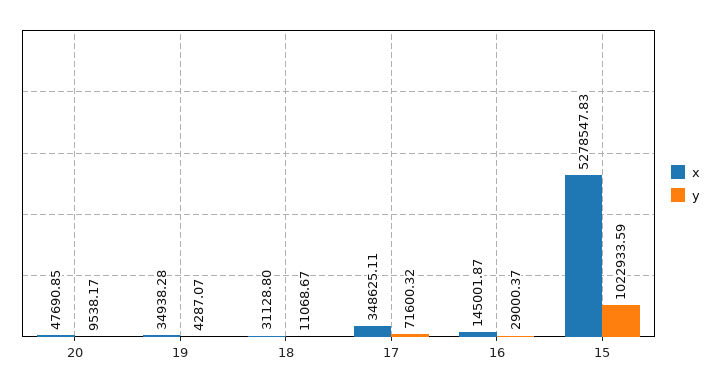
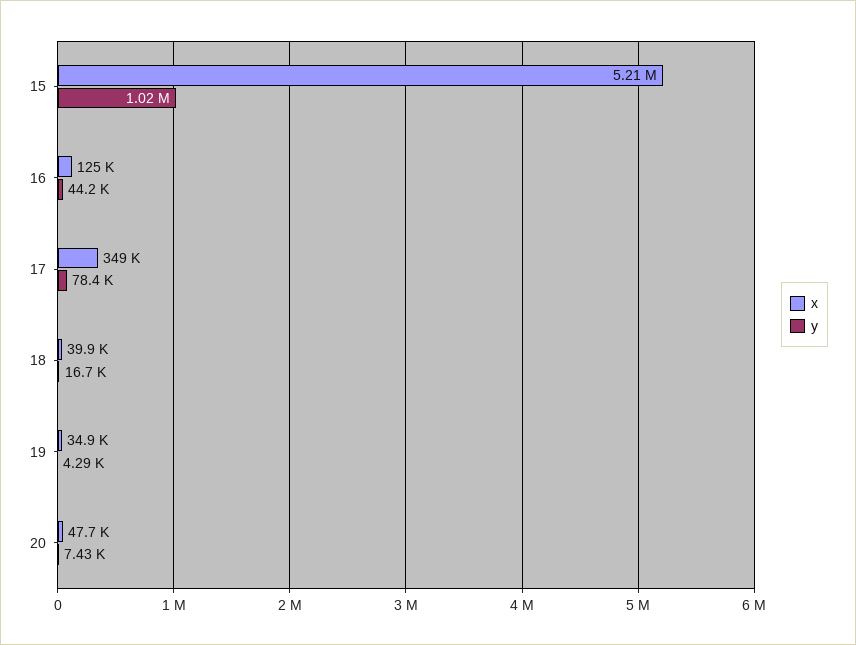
y, 20: 9538.17 -> 7430
x, 18: 31128.8 -> 39900
y, 18: 11068.67 -> 16700
y, 17: 71600.32 -> 78400
x, 16: 145001.87 -> 125000
y, 16: 29000.37 -> 44200
x, 15: 5278547.83 -> 5210000

